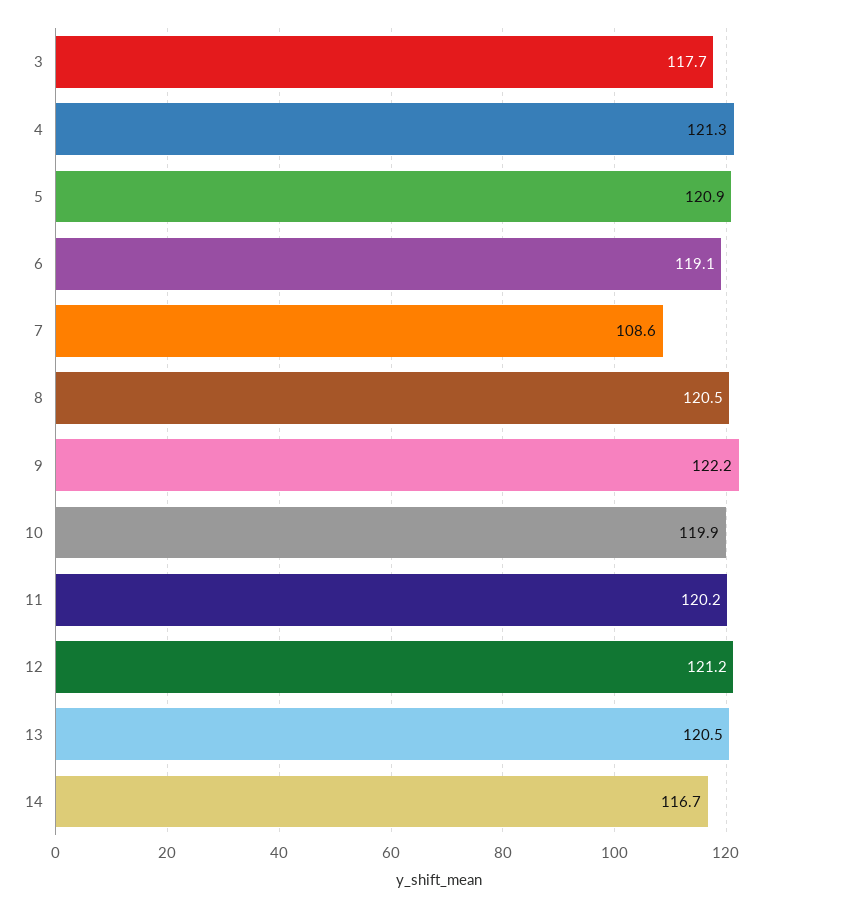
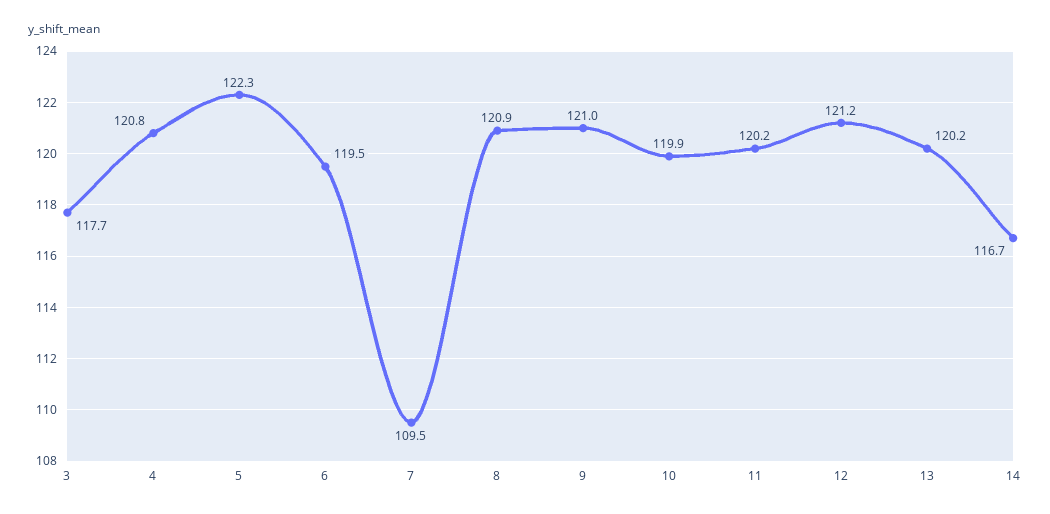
4: 121.3 -> 120.8
5: 120.9 -> 122.3
6: 119.1 -> 119.5
7: 108.6 -> 109.5
8: 120.5 -> 120.9
9: 122.2 -> 121
13: 120.5 -> 120.2

